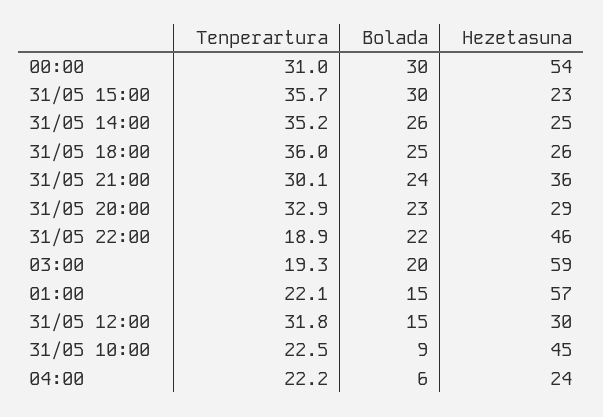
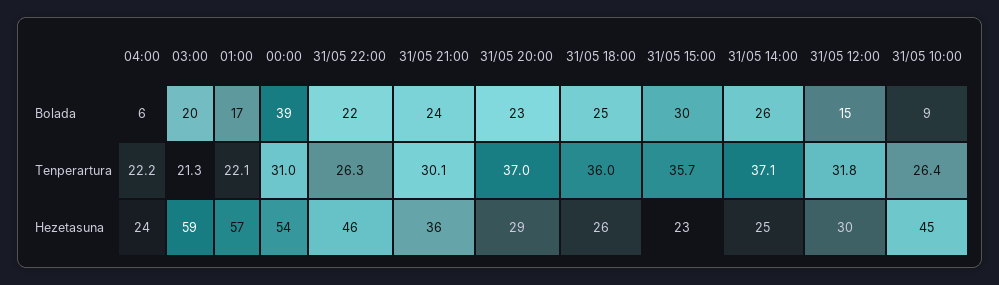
Bolada, 00:00: 30 -> 39
Tenperartura, 31/05 14:00: 35.2 -> 37.1
Tenperartura, 31/05 20:00: 32.9 -> 37
Tenperartura, 31/05 22:00: 18.9 -> 26.3
Tenperartura, 03:00: 19.3 -> 21.3
Bolada, 01:00: 15 -> 17
Tenperartura, 31/05 10:00: 22.5 -> 26.4

